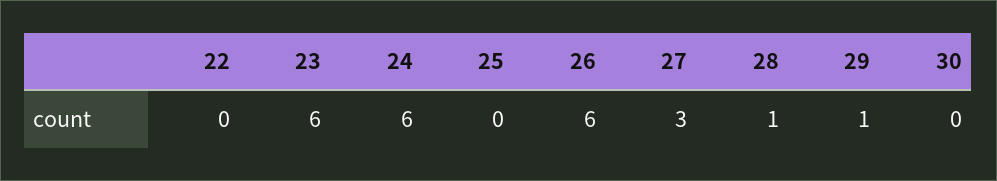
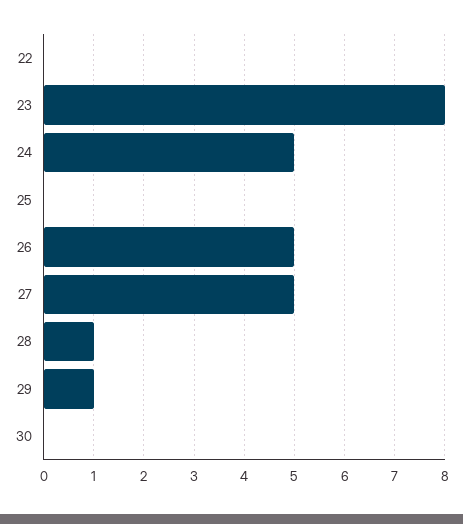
23: 6 -> 8
24: 6 -> 5
26: 6 -> 5
27: 3 -> 5

